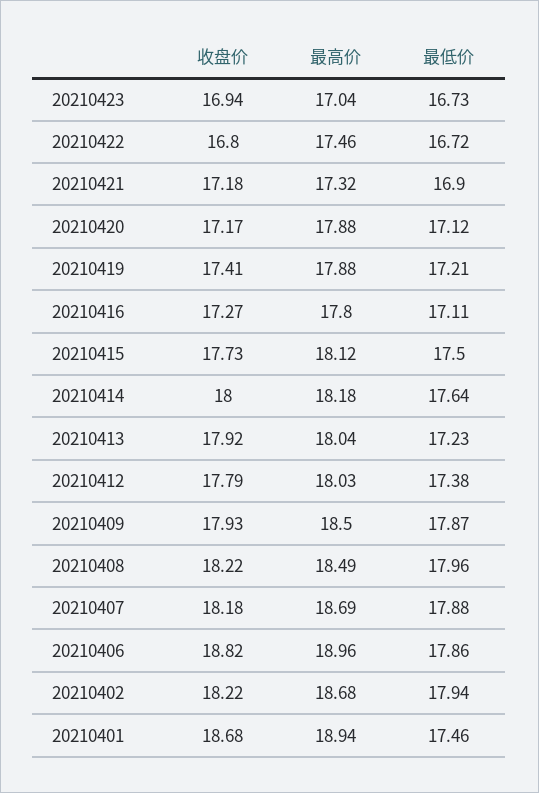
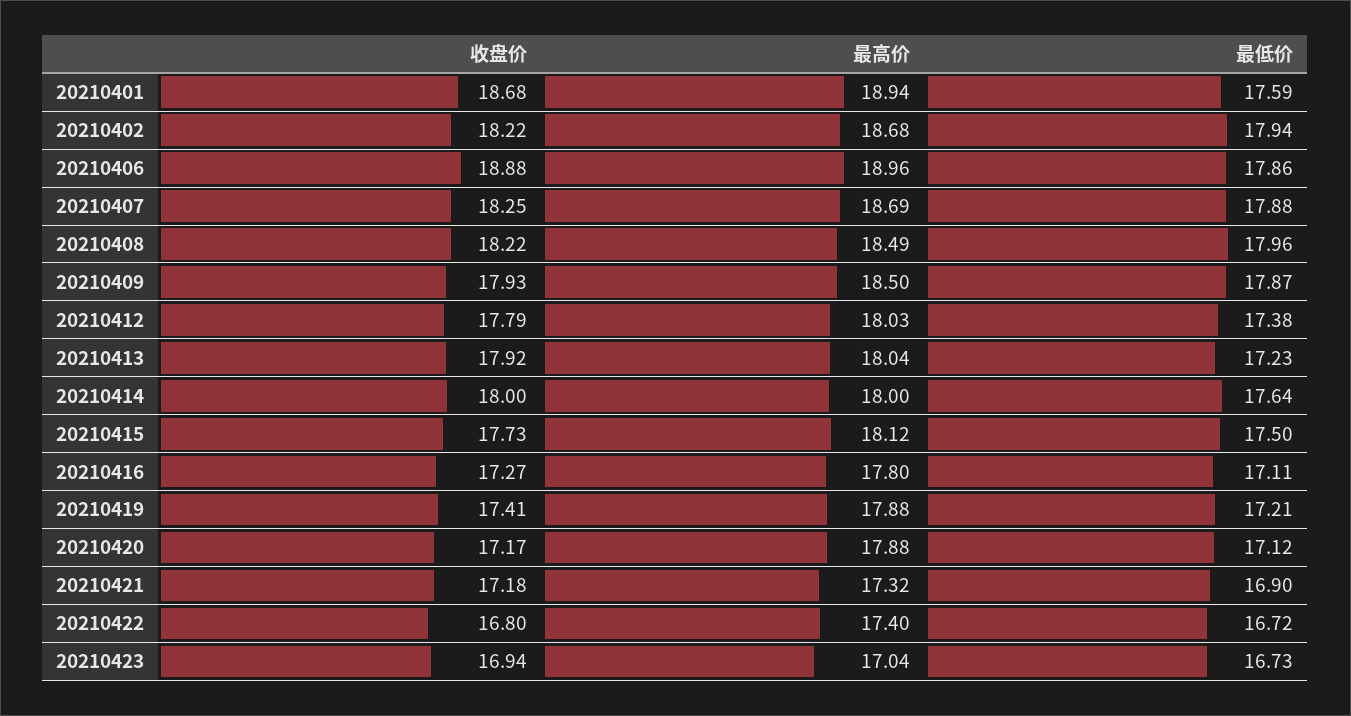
最高价, 20210422: 17.46 -> 17.4
最高价, 20210414: 18.18 -> 18
收盘价, 20210407: 18.18 -> 18.25
收盘价, 20210406: 18.82 -> 18.88
最低价, 20210401: 17.46 -> 17.59

